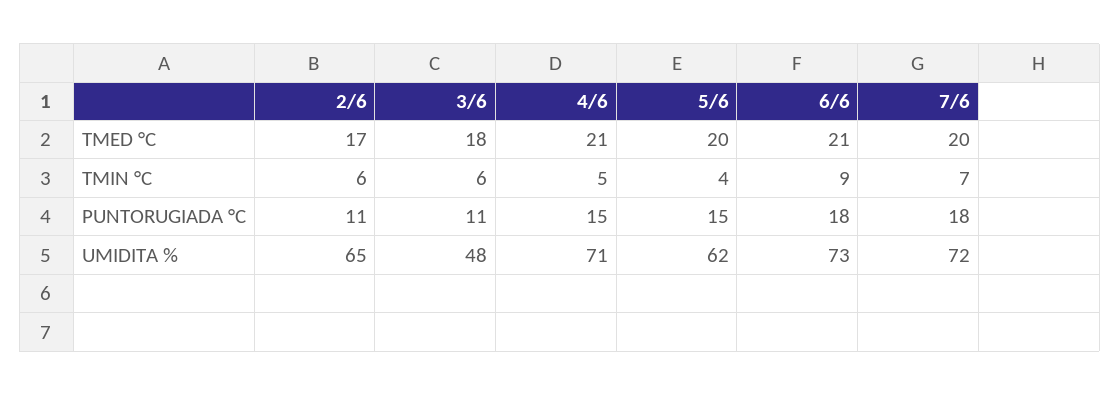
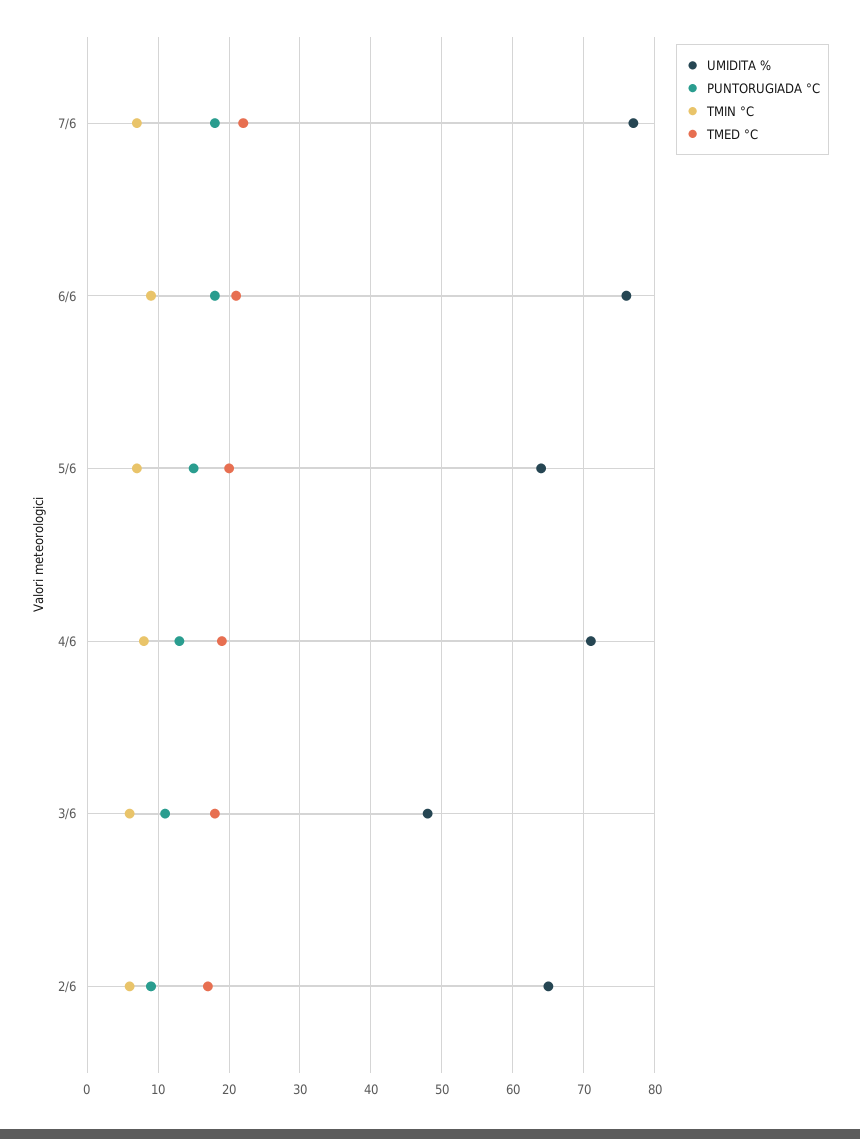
TMED °C, 4/6: 21 -> 19
TMED °C, 7/6: 20 -> 22
TMIN °C, 4/6: 5 -> 8
TMIN °C, 5/6: 4 -> 7
PUNTORUGIADA °C, 2/6: 11 -> 9
PUNTORUGIADA °C, 4/6: 15 -> 13
UMIDITA %, 5/6: 62 -> 64
UMIDITA %, 6/6: 73 -> 76
UMIDITA %, 7/6: 72 -> 77

